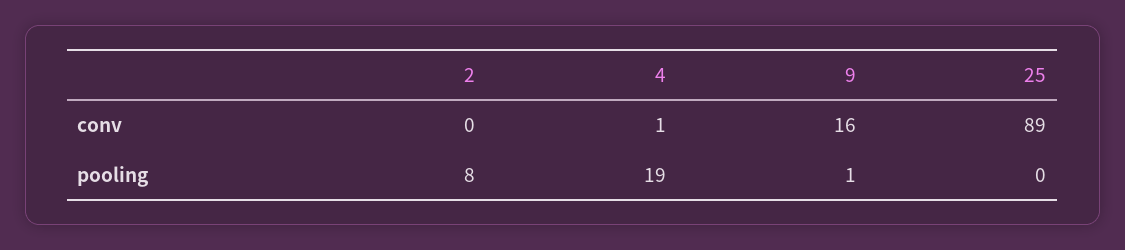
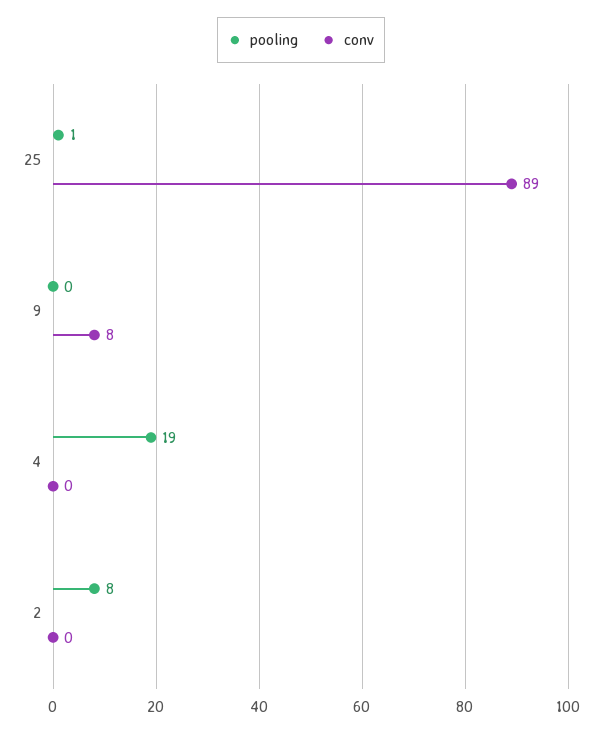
conv, 4: 1 -> 0
conv, 9: 16 -> 8
pooling, 9: 1 -> 0
pooling, 25: 0 -> 1

